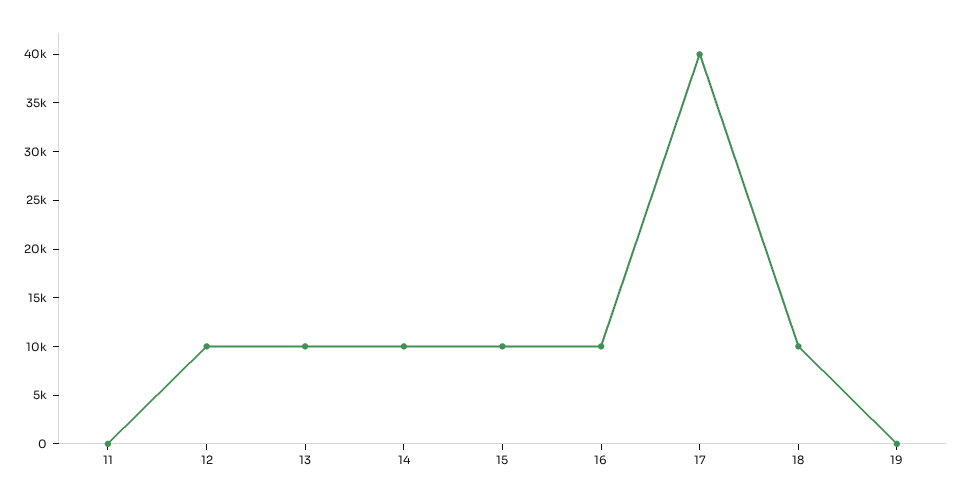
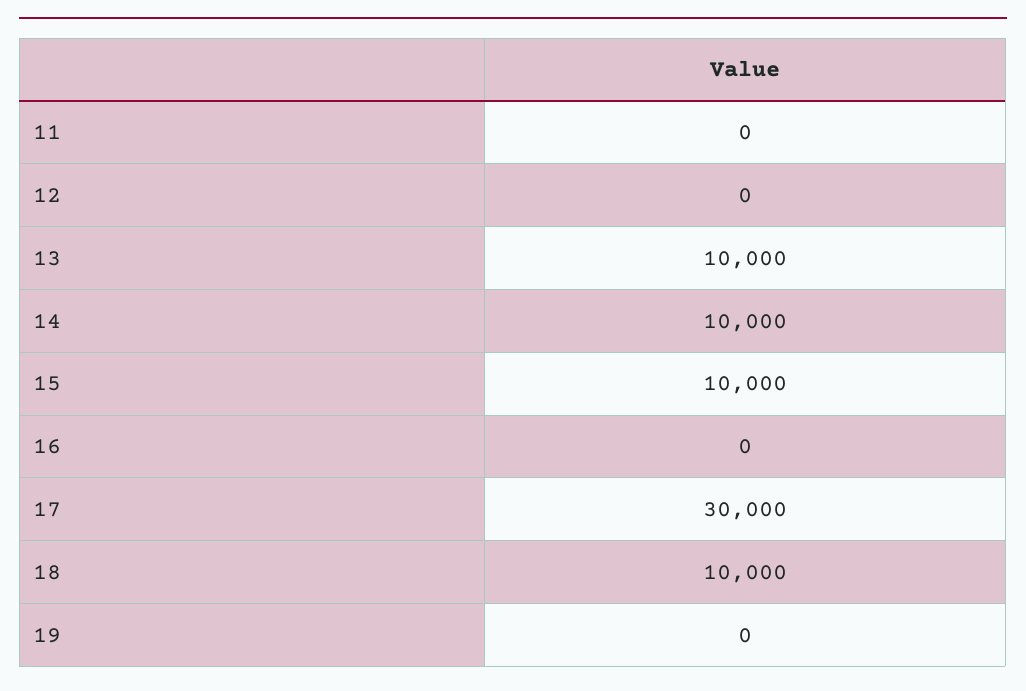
12: 10000 -> 0
16: 10000 -> 0
17: 40000 -> 30000

